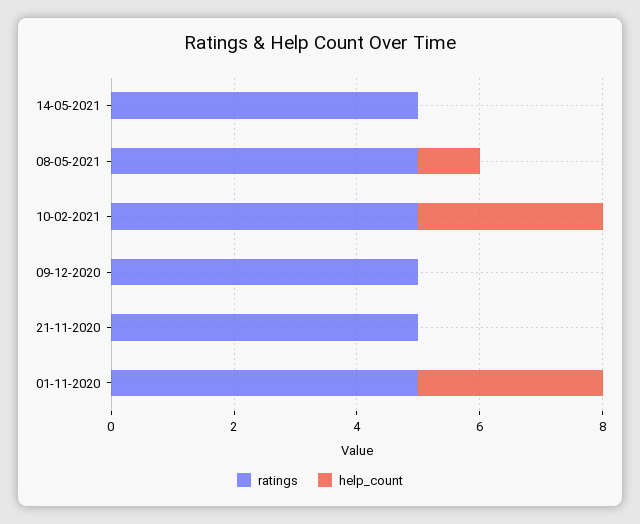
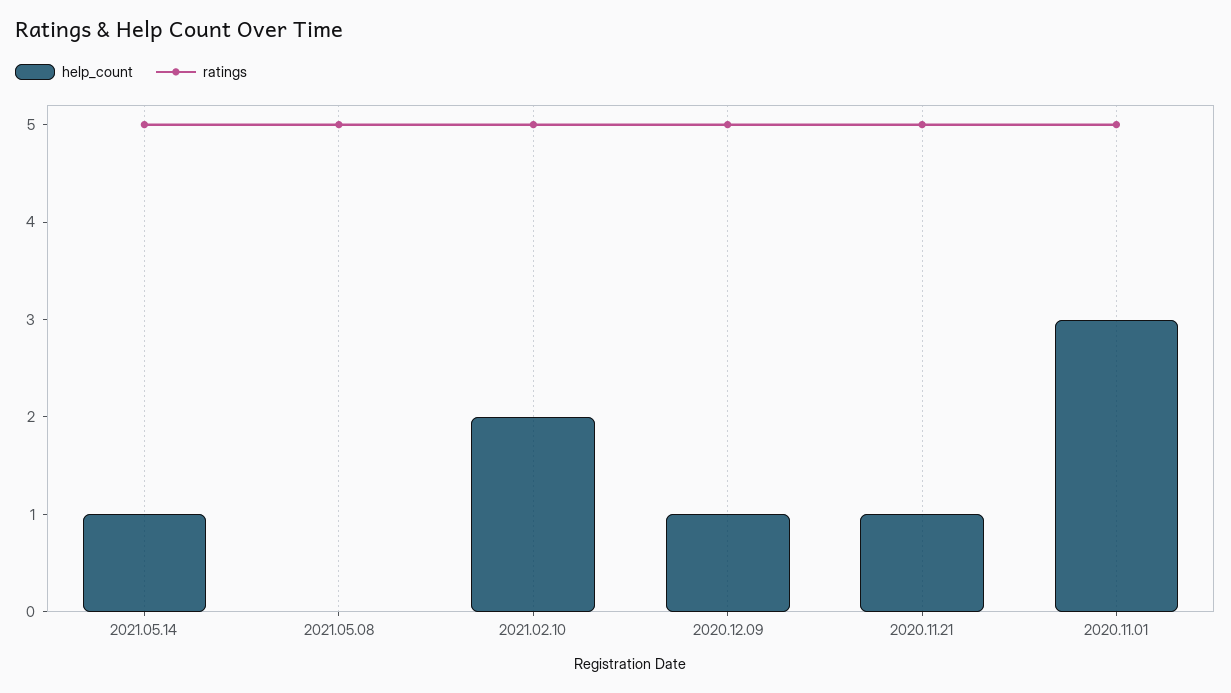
help_count, 14-05-2021: 0 -> 1
help_count, 08-05-2021: 1 -> 0
help_count, 10-02-2021: 3 -> 2
help_count, 09-12-2020: 0 -> 1
help_count, 21-11-2020: 0 -> 1

